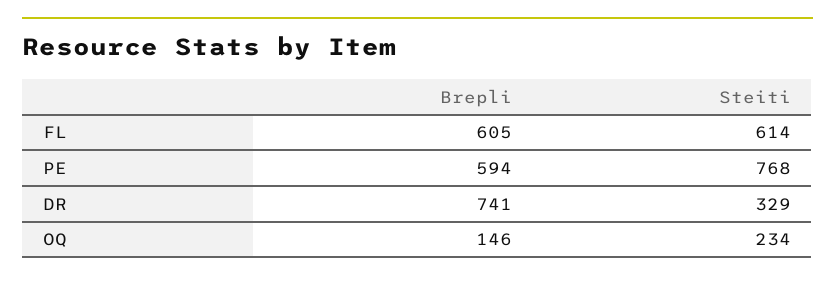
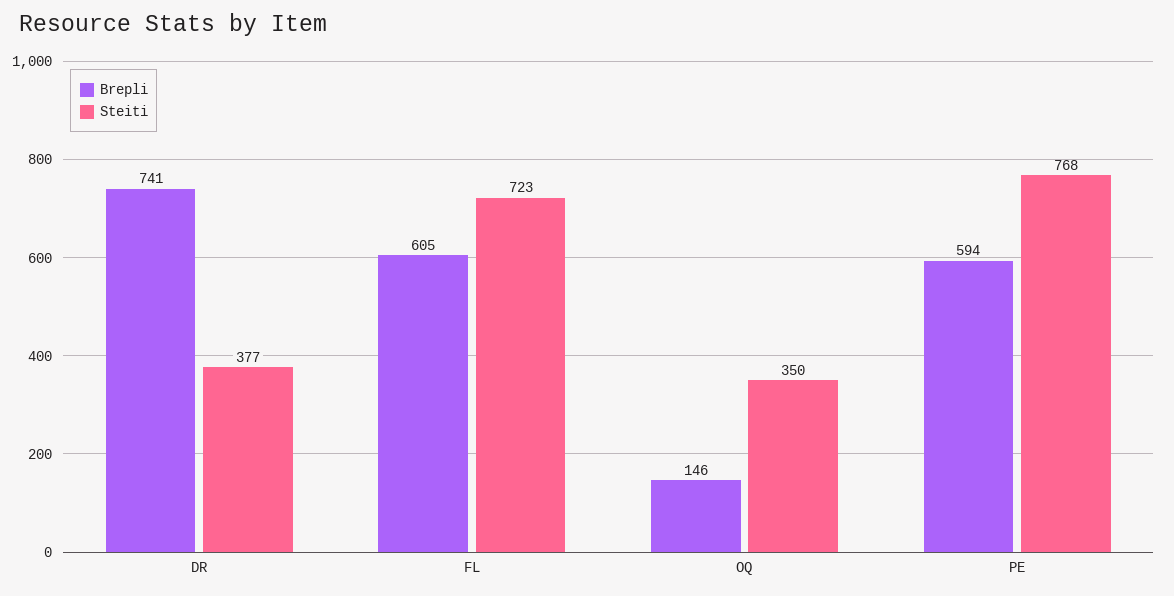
Steiti, FL: 614 -> 723
Steiti, DR: 329 -> 377
Steiti, OQ: 234 -> 350

